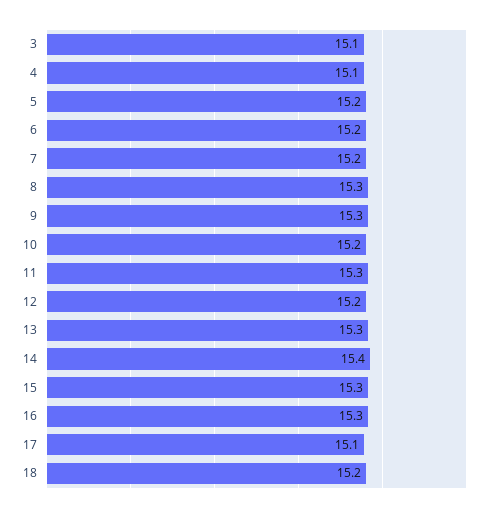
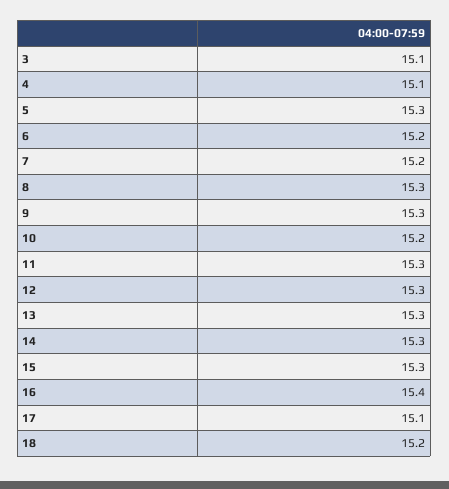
5: 15.2 -> 15.3
12: 15.2 -> 15.3
14: 15.4 -> 15.3
16: 15.3 -> 15.4

